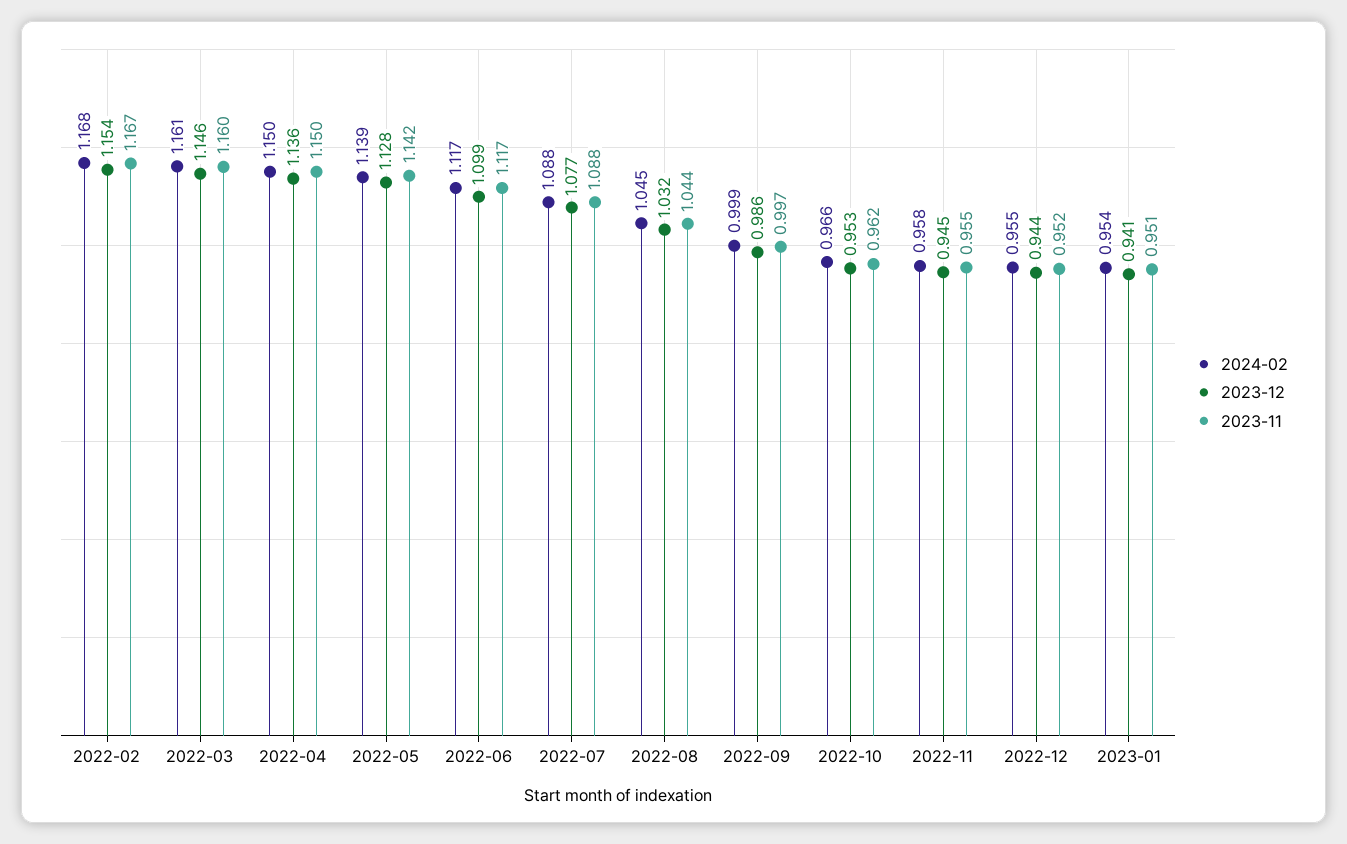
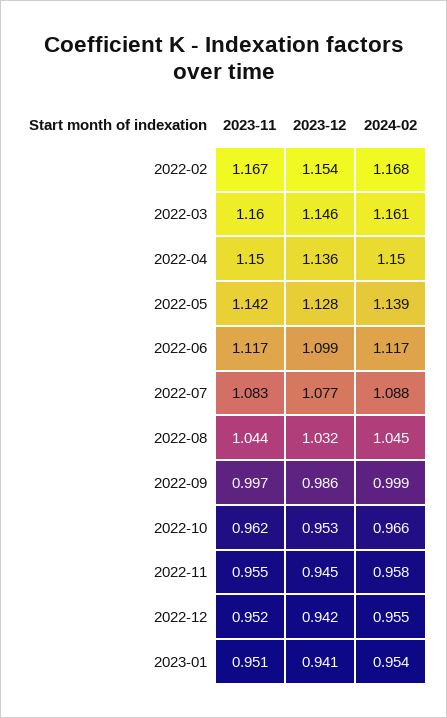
2023-11, 2022-07: 1.088 -> 1.083
2023-12, 2022-12: 0.944 -> 0.942

